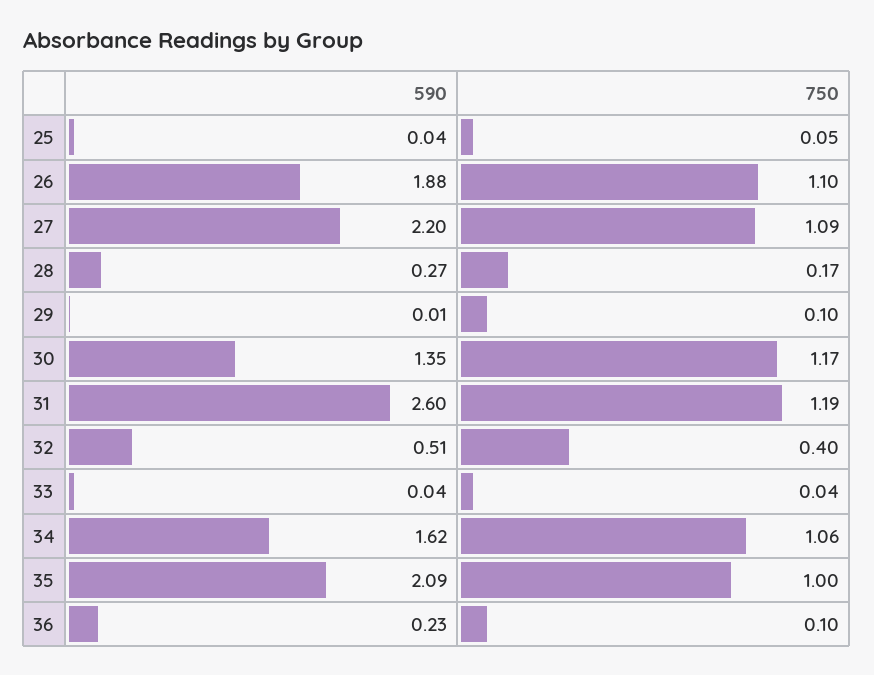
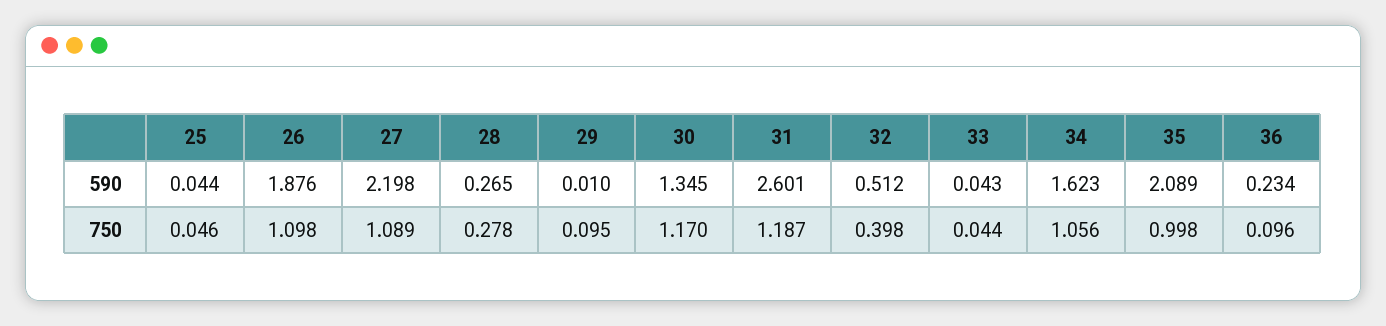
750, 28: 0.17 -> 0.278

